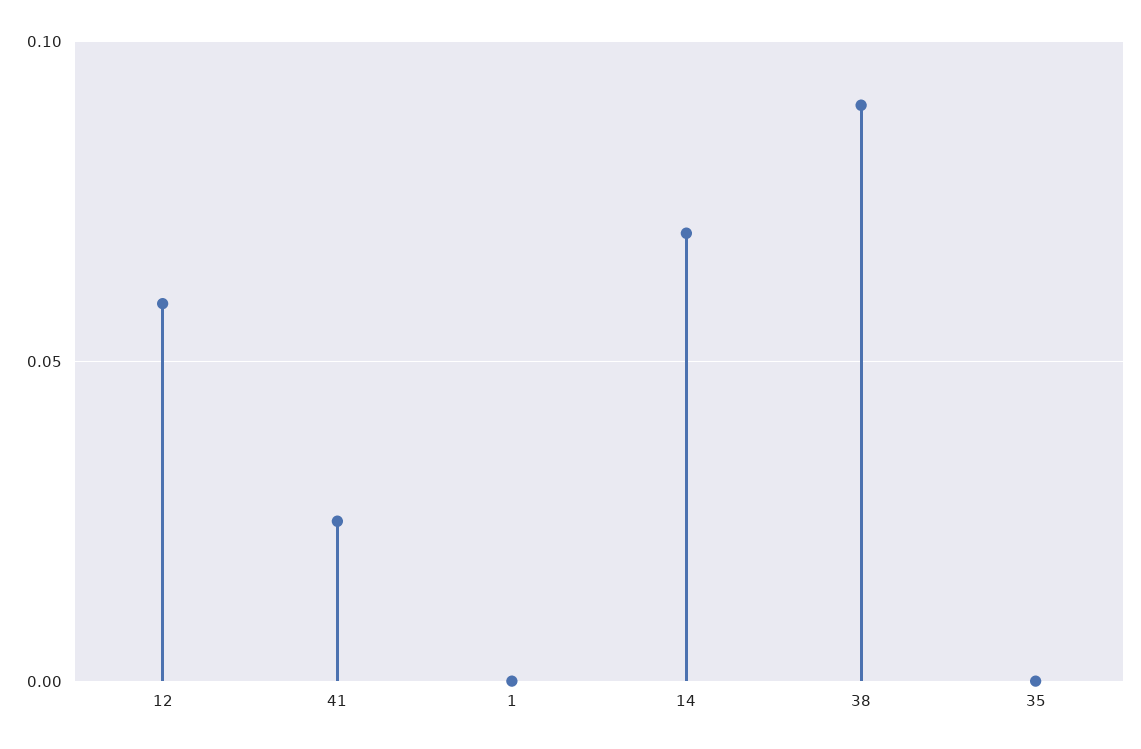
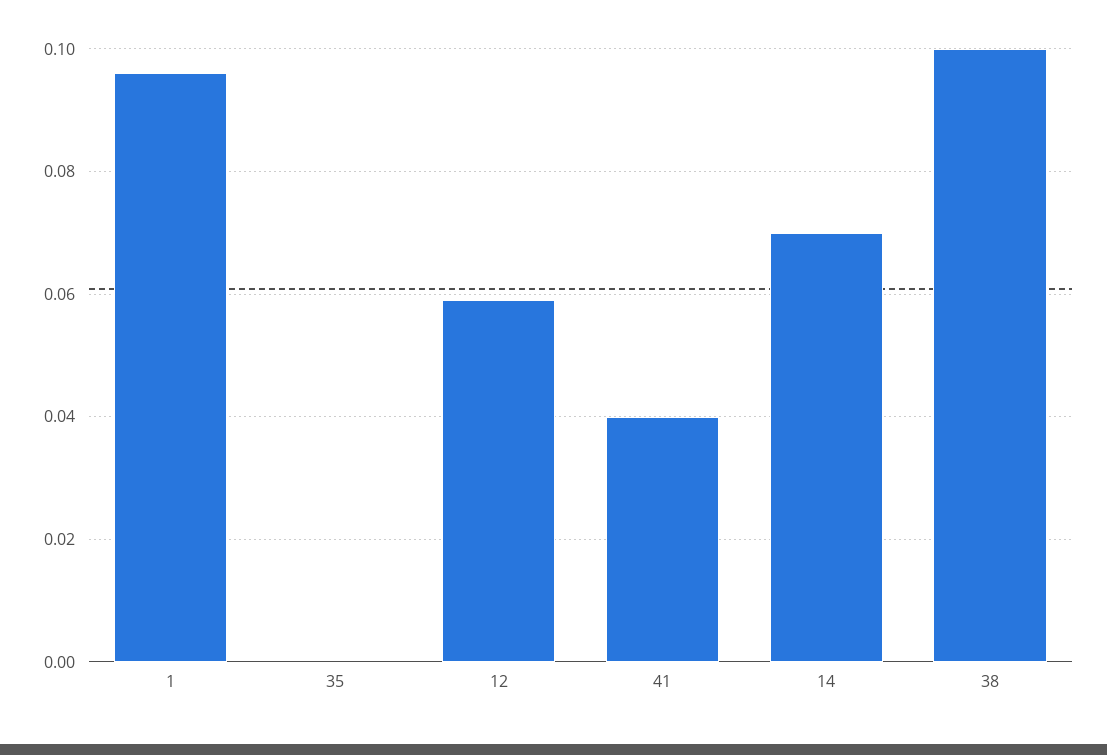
41: 0.025 -> 0.04
1: 0 -> 0.095
38: 0.09 -> 0.1

